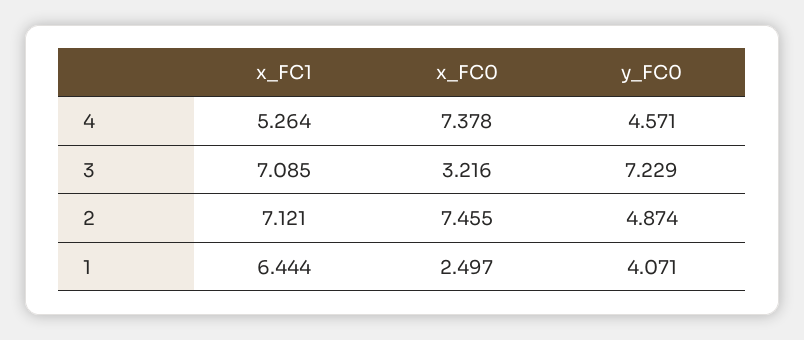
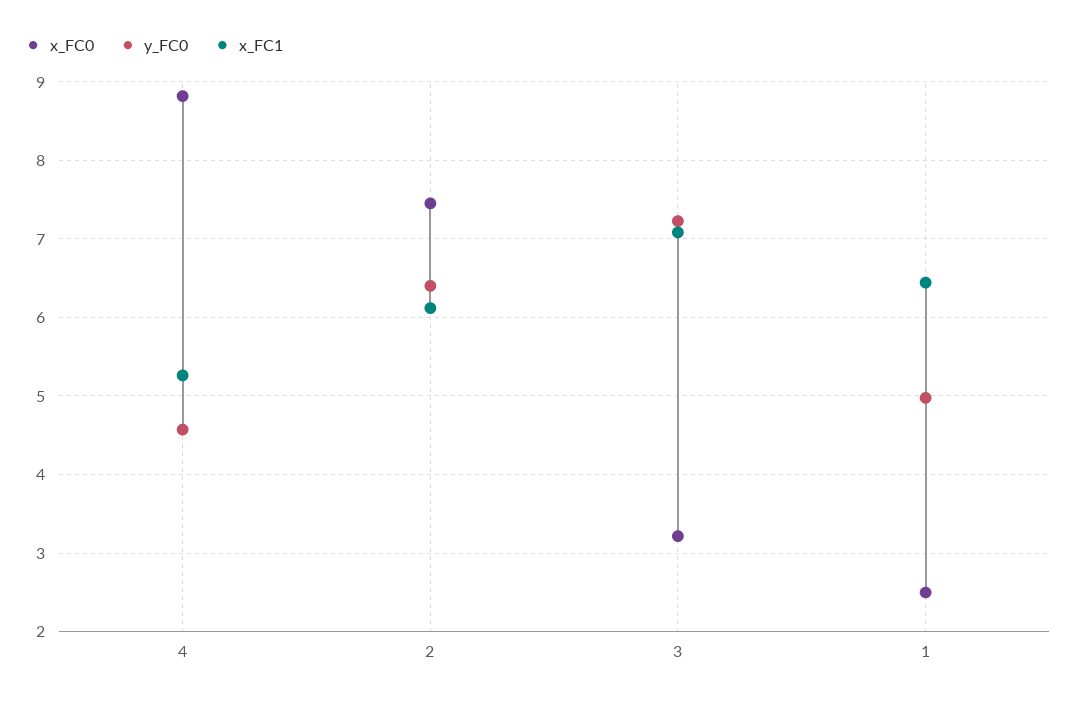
x_FC0, 4: 7.378 -> 8.8
x_FC1, 2: 7.121 -> 6.1
y_FC0, 2: 4.874 -> 6.4
y_FC0, 1: 4.071 -> 5

